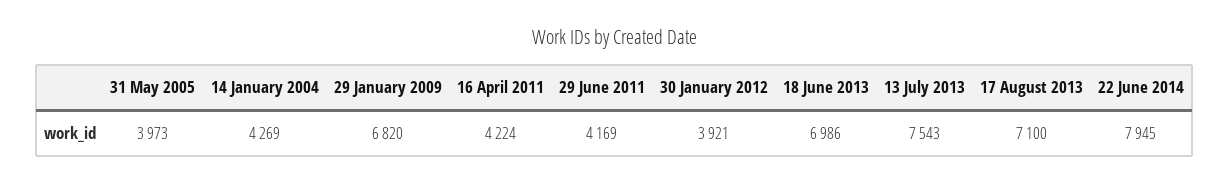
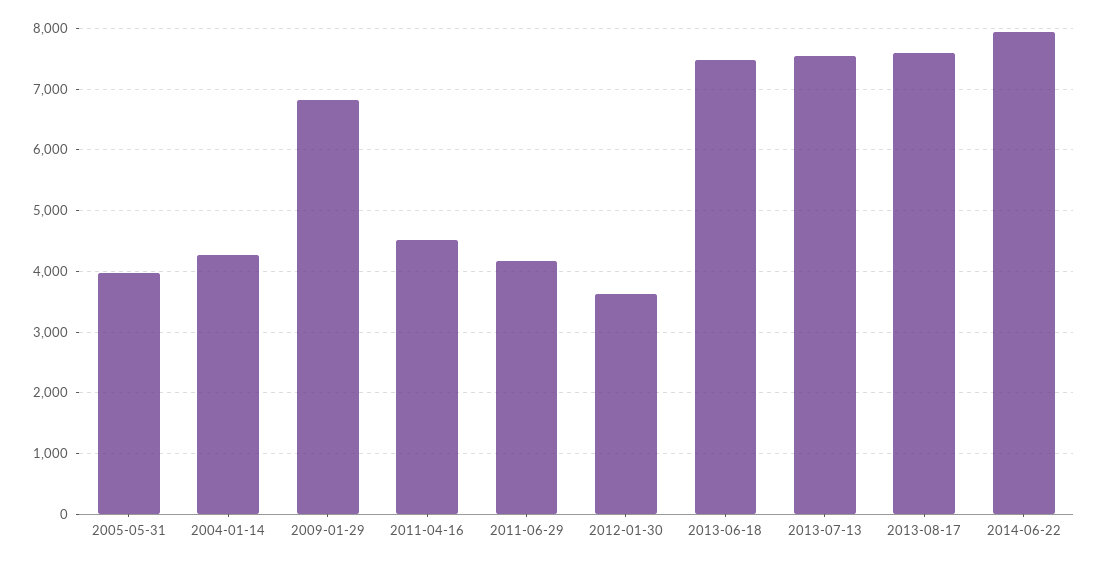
16 April 2011: 4224 -> 4500
30 January 2012: 3921 -> 3600
18 June 2013: 6986 -> 7500
17 August 2013: 7100 -> 7600

